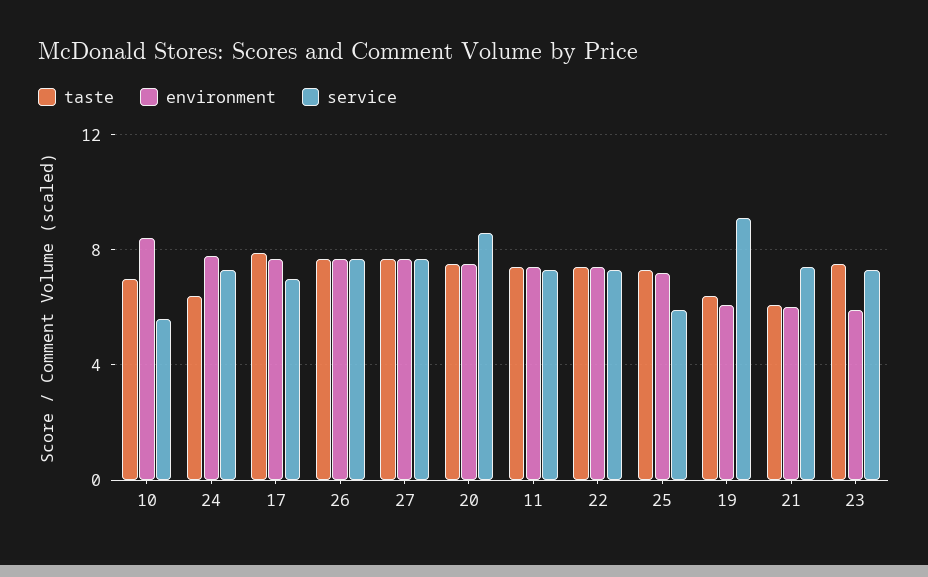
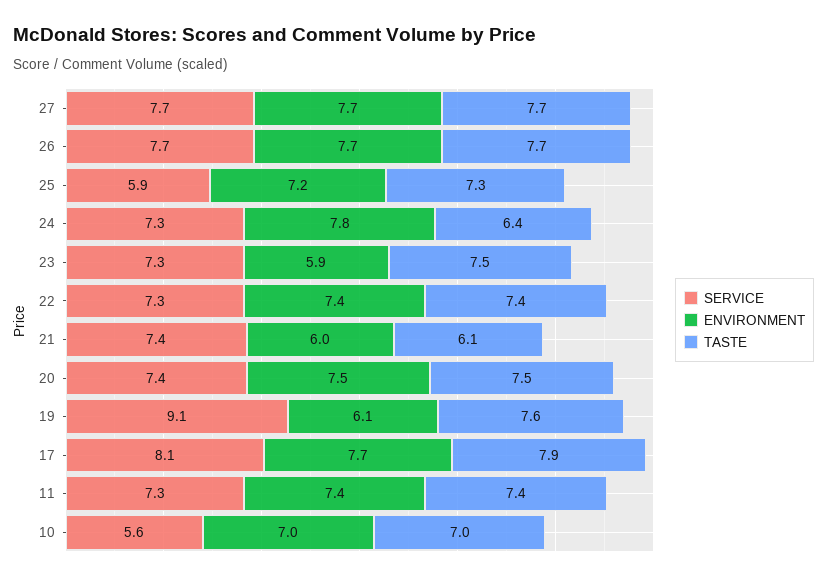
environment, 10: 8.5 -> 7
service, 17: 7 -> 8.1
service, 20: 8.5 -> 7.4
taste, 19: 6.5 -> 7.6

